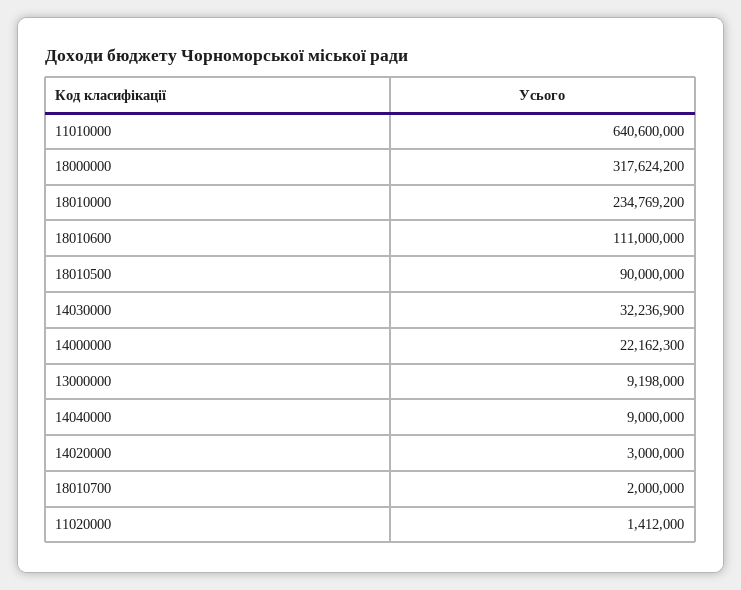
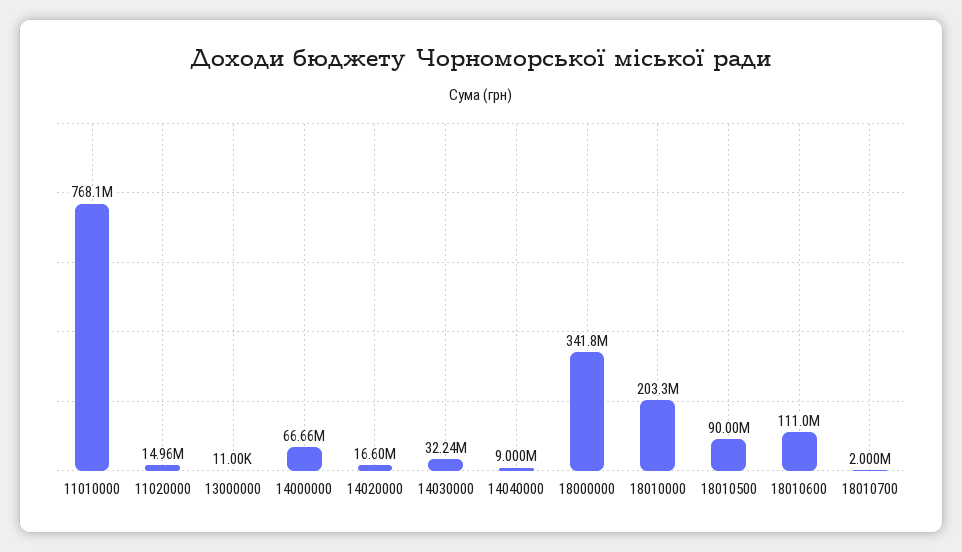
11010000: 640600000 -> 768100000
18000000: 317624200 -> 341800000
18010000: 234769200 -> 203300000
14000000: 22162300 -> 66660000
13000000: 9198000 -> 11000
14020000: 3000000 -> 16600000
11020000: 1412000 -> 14960000

